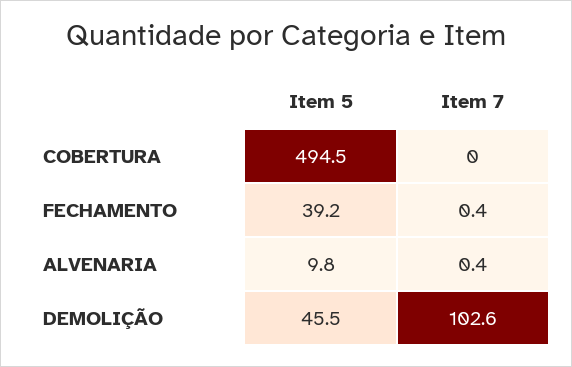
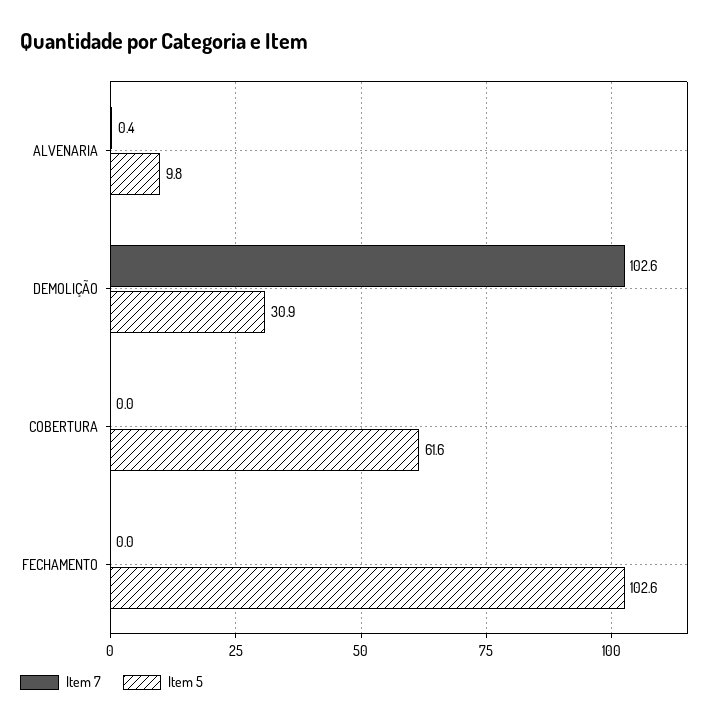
Item 5, COBERTURA: 494.5 -> 61.6
Item 5, FECHAMENTO: 39.2 -> 102.6
Item 7, FECHAMENTO: 0.4 -> 0
Item 5, DEMOLIÇÃO: 45.5 -> 30.9

